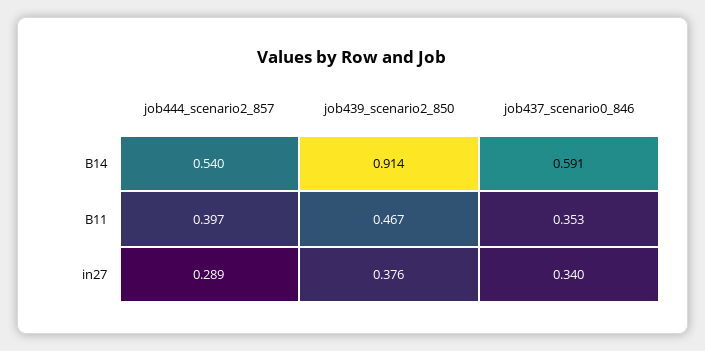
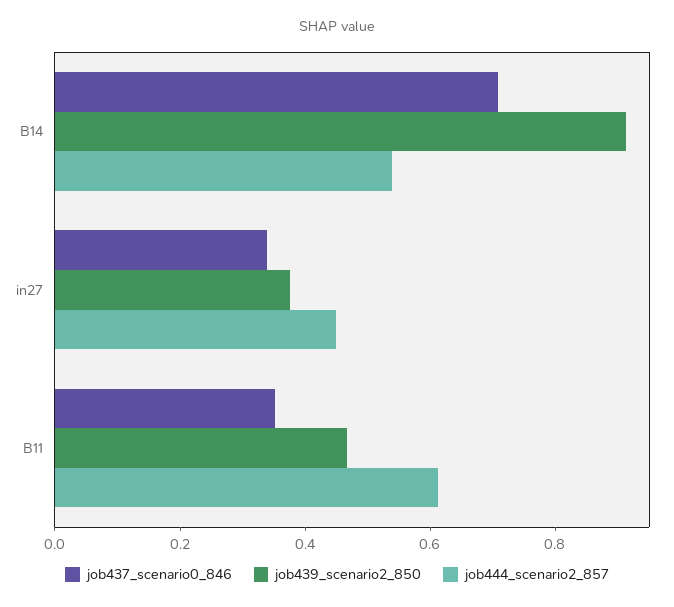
job437_scenario0_846, B14: 0.591 -> 0.7
job444_scenario2_857, B11: 0.397 -> 0.6
job444_scenario2_857, in27: 0.289 -> 0.45

